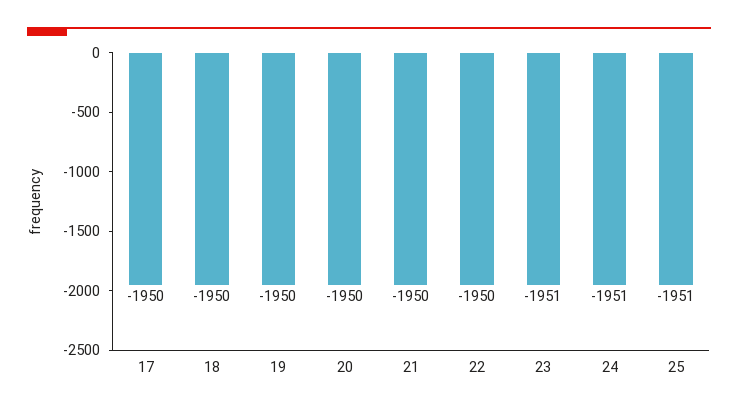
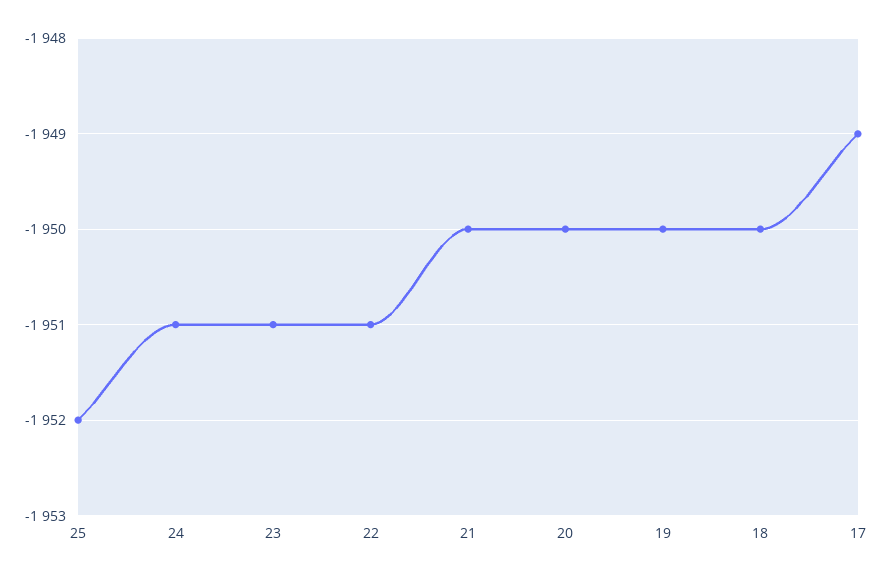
17: -1950 -> -1949
22: -1950 -> -1951
25: -1951 -> -1952

